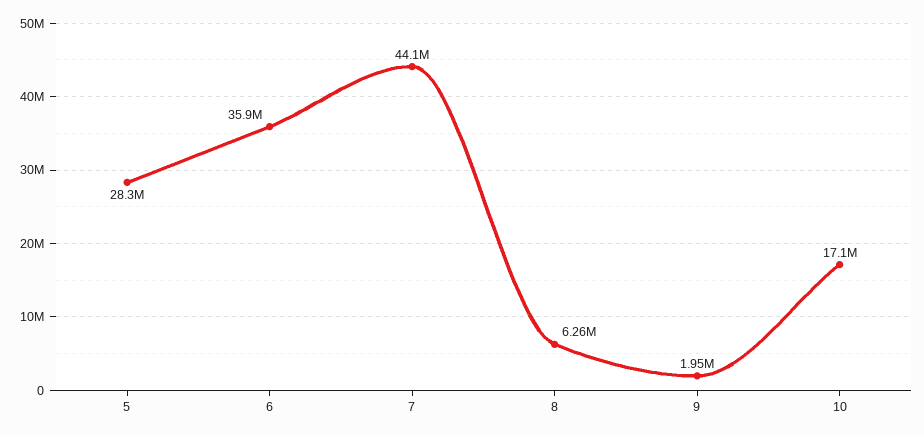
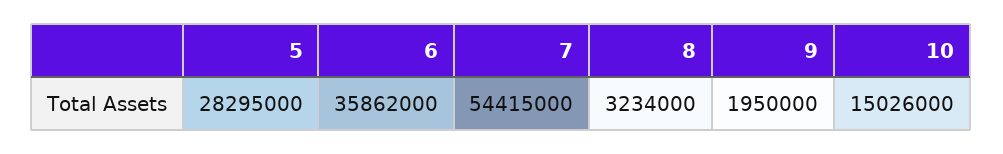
7: 44100000 -> 54415000
8: 6260000 -> 3234000
10: 17100000 -> 15026000

